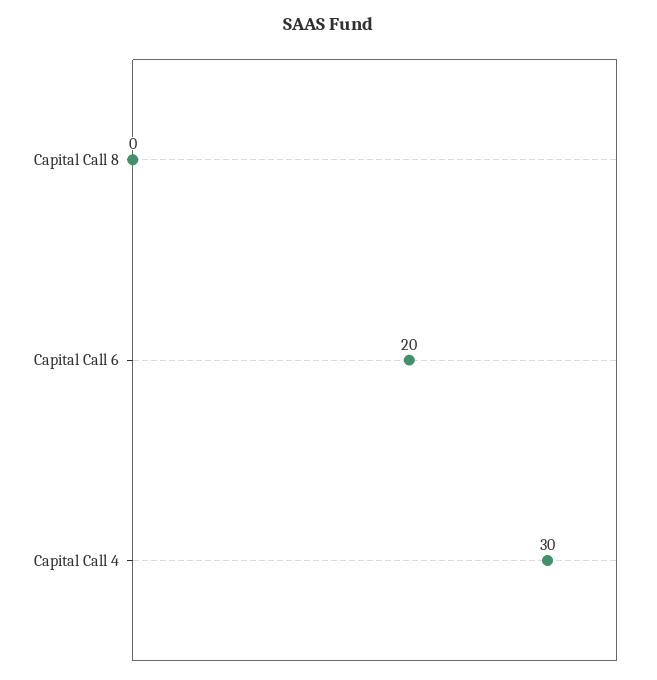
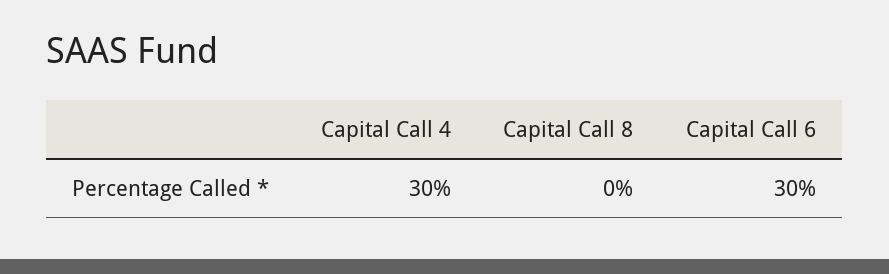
Capital Call 6: 20 -> 30

